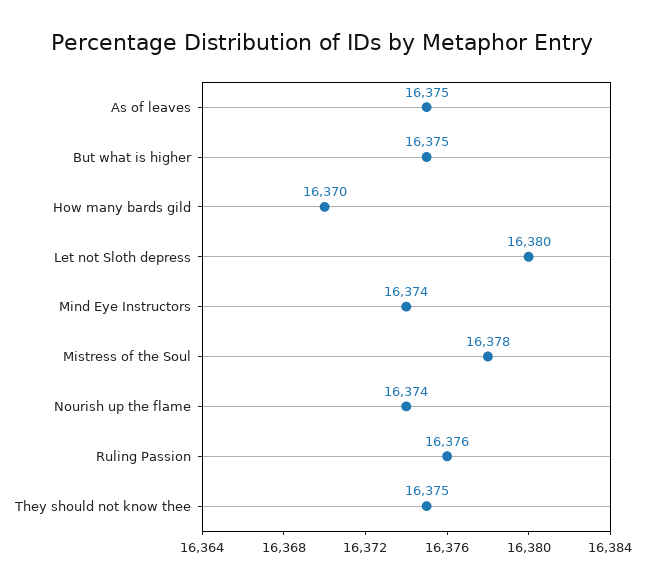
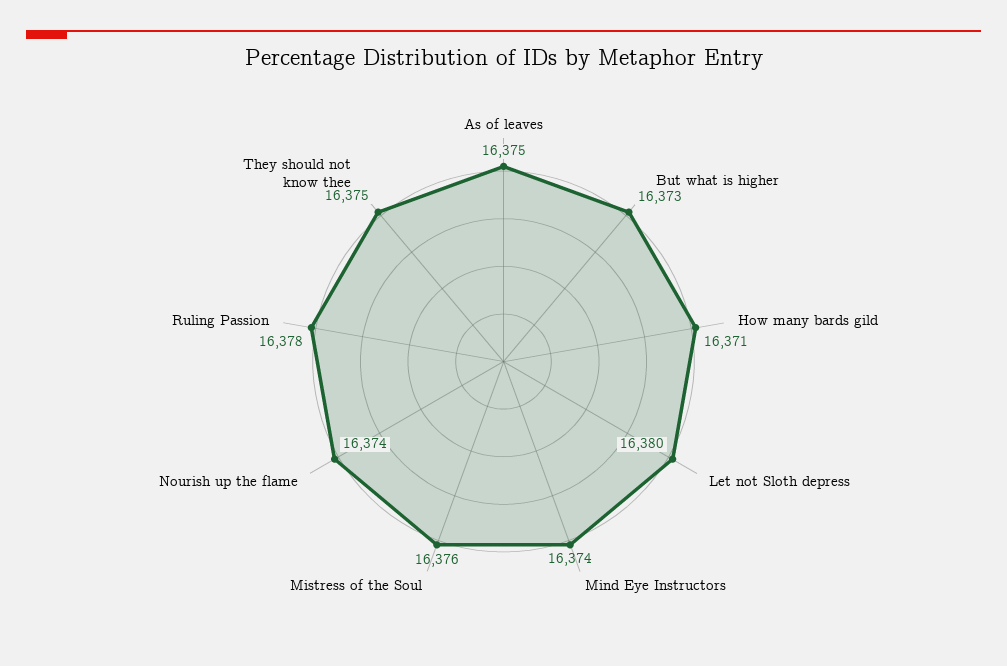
But what is higher: 16375 -> 16373
How many bards gild: 16370 -> 16371
Mistress of the Soul: 16378 -> 16376
Ruling Passion: 16376 -> 16378

